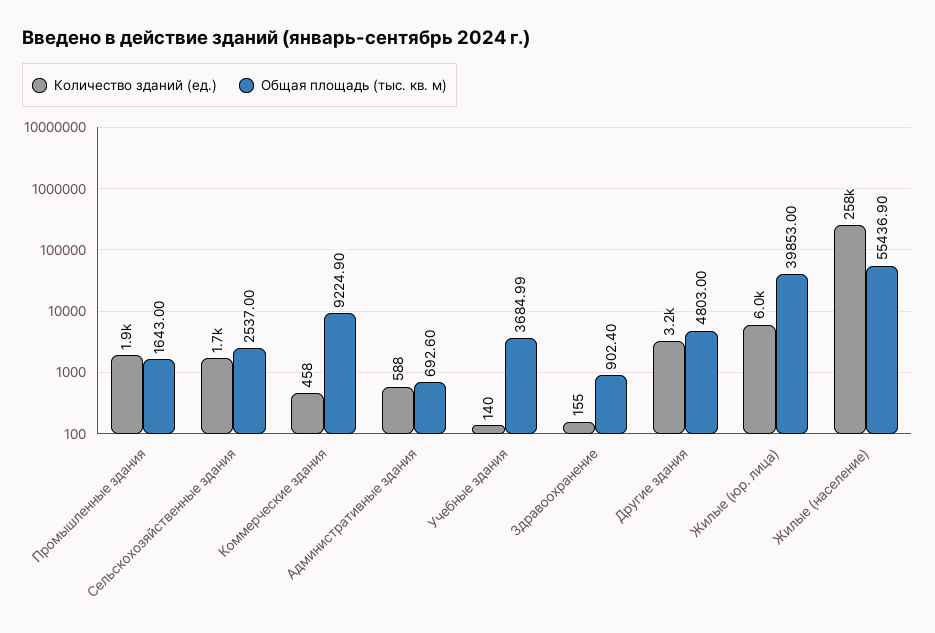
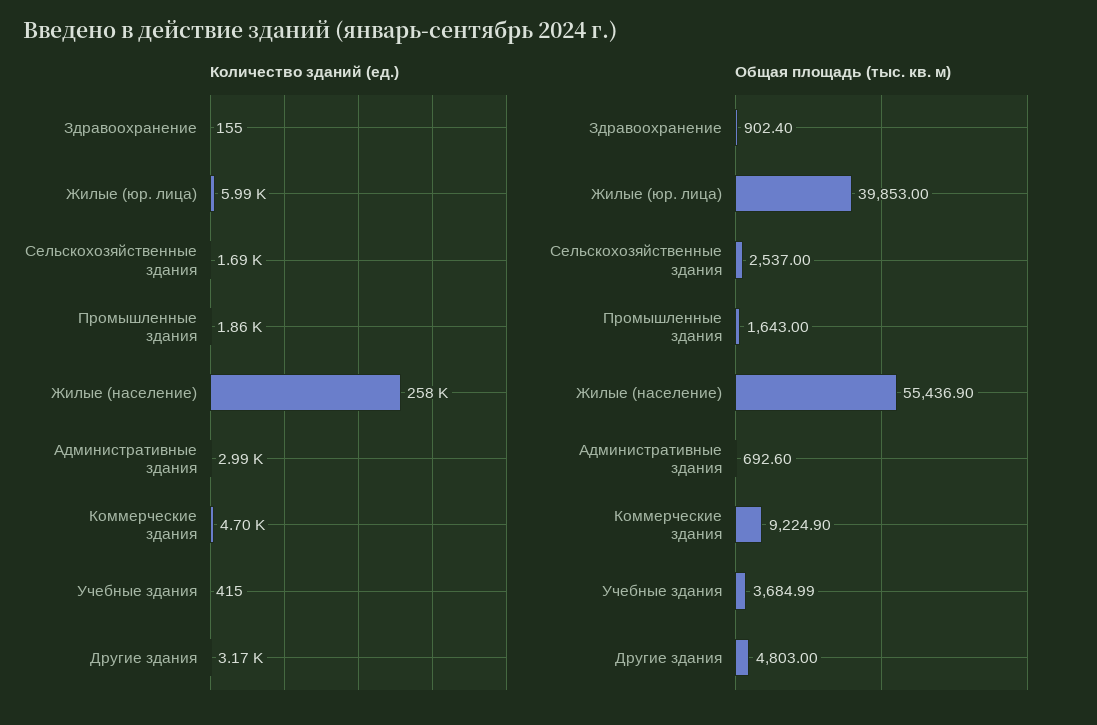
Количество зданий (ед.), Коммерческие здания: 458 -> 4700
Количество зданий (ед.), Административные здания: 588 -> 2990
Количество зданий (ед.), Учебные здания: 140 -> 415

